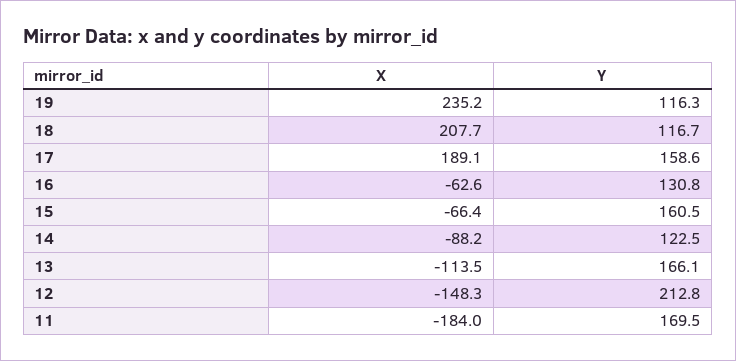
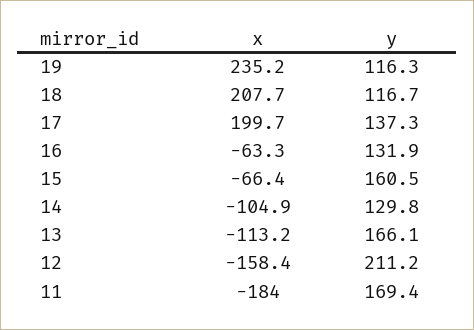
X, 17: 189.1 -> 199.7
Y, 17: 158.6 -> 137.3
X, 16: -62.6 -> -63.3
Y, 16: 130.8 -> 131.9
X, 14: -88.2 -> -104.9
Y, 14: 122.5 -> 129.8
X, 13: -113.5 -> -113.2
X, 12: -148.3 -> -158.4
Y, 12: 212.8 -> 211.2
Y, 11: 169.5 -> 169.4

